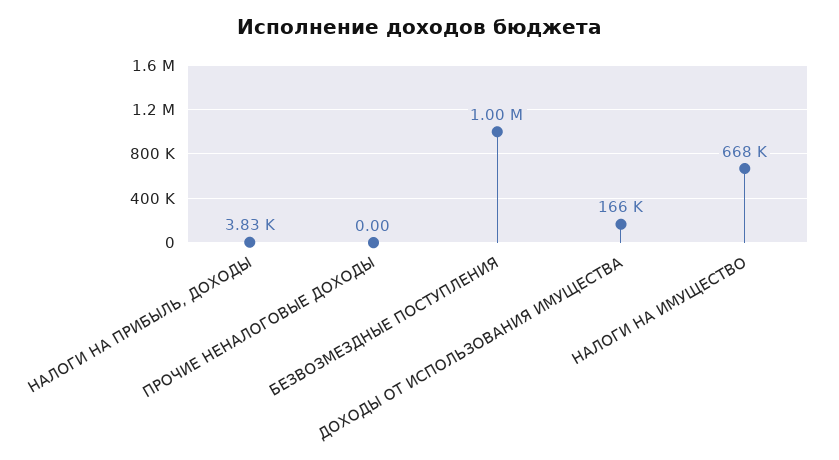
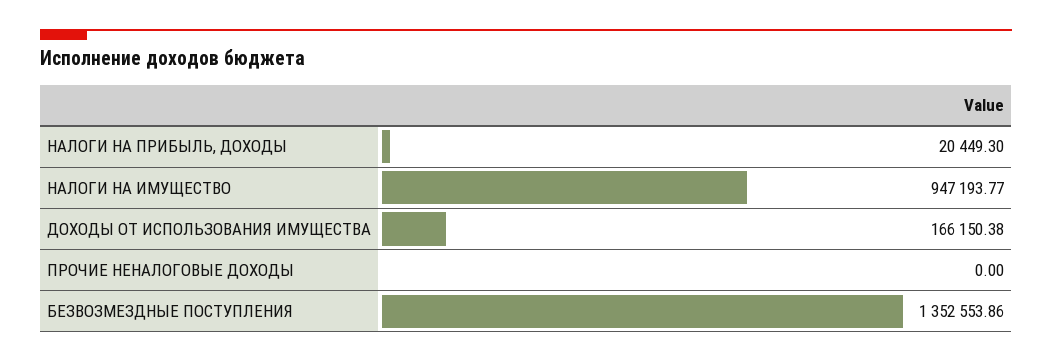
НАЛОГИ НА ПРИБЫЛЬ, ДОХОДЫ: 3830 -> 20449.3
БЕЗВОЗМЕЗДНЫЕ ПОСТУПЛЕНИЯ: 1000000 -> 1352553.86
НАЛОГИ НА ИМУЩЕСТВО: 668000 -> 947193.77

